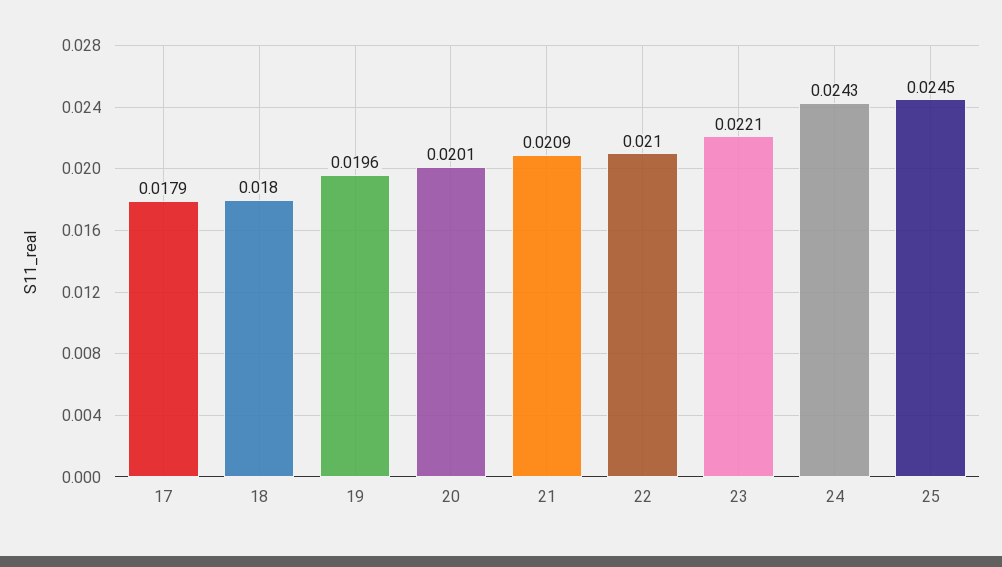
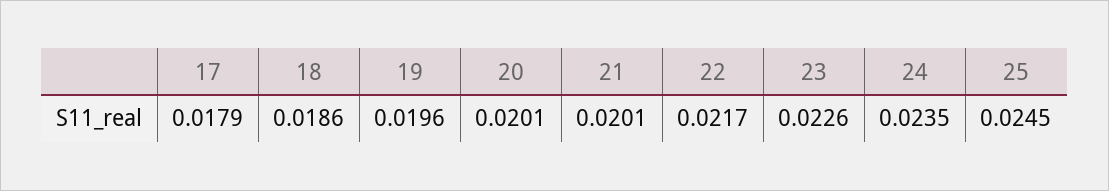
18: 0.018 -> 0.0186
21: 0.0209 -> 0.0201
22: 0.021 -> 0.0217
23: 0.0221 -> 0.0226
24: 0.0243 -> 0.0235

